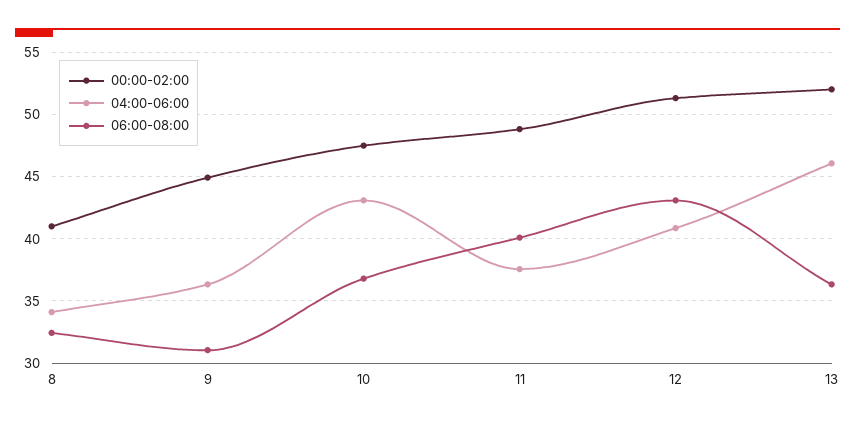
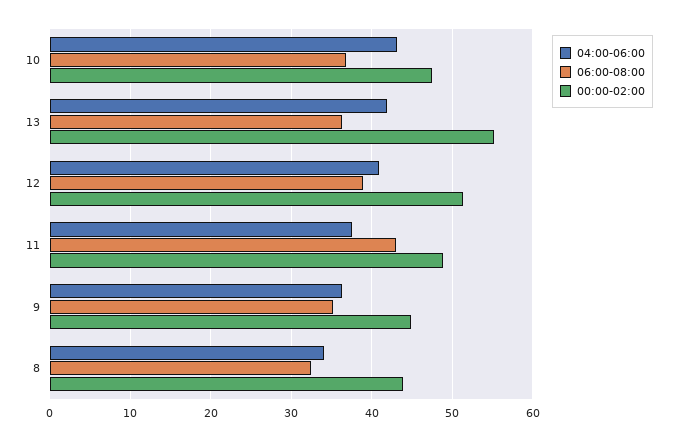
00:00-02:00, 8: 41 -> 44
06:00-08:00, 9: 31 -> 35
06:00-08:00, 11: 40 -> 43
06:00-08:00, 12: 43 -> 39
00:00-02:00, 13: 52 -> 55
04:00-06:00, 13: 46 -> 42

